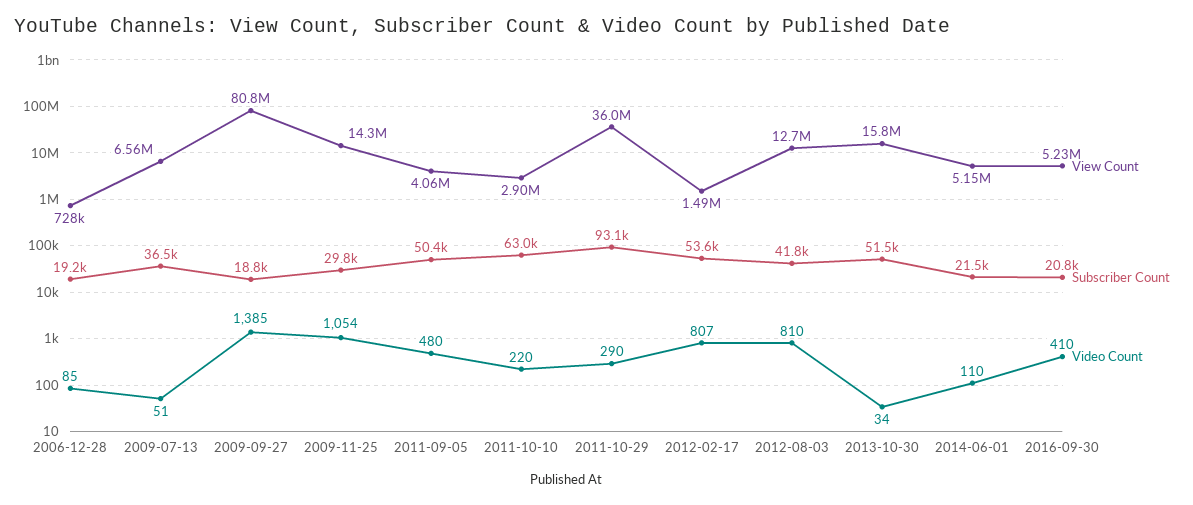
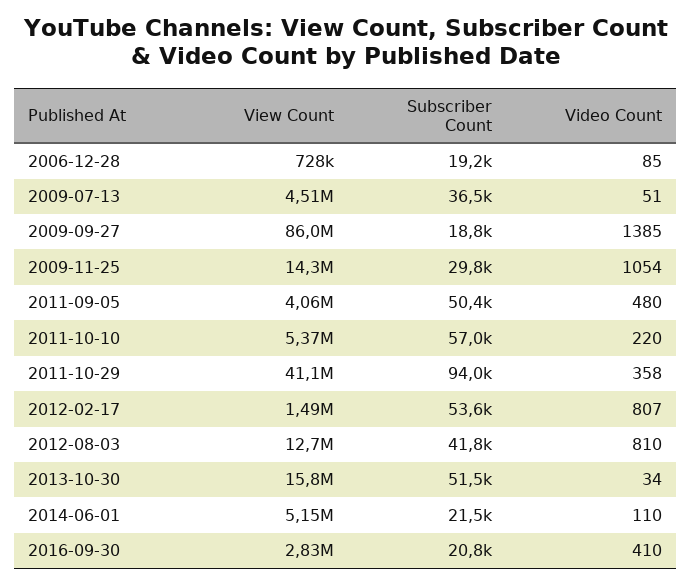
View Count, 2009-07-13: 6560000 -> 4510000
View Count, 2009-09-27: 80800000 -> 86000000
View Count, 2011-10-10: 2900000 -> 5370000
Subscriber Count, 2011-10-10: 63000 -> 57000
View Count, 2011-10-29: 36000000 -> 41100000
Subscriber Count, 2011-10-29: 93100 -> 94000
Video Count, 2011-10-29: 290 -> 358
View Count, 2016-09-30: 5230000 -> 2830000

